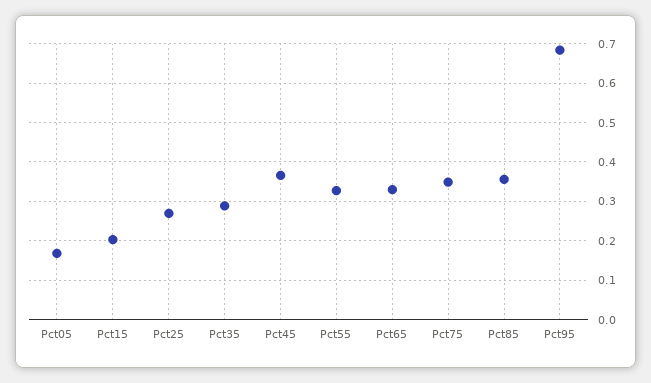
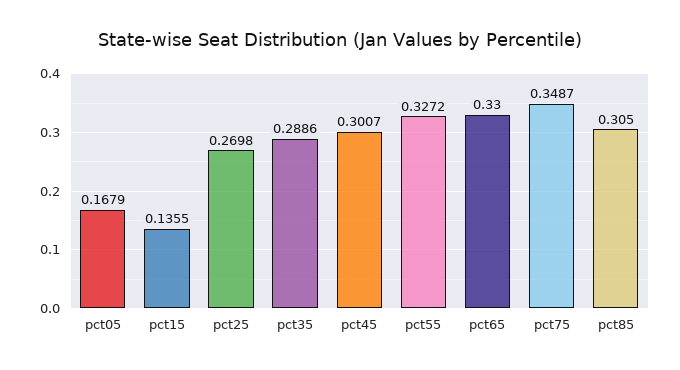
Pct15: 0.2 -> 0.1355
Pct45: 0.36 -> 0.3007
Pct85: 0.36 -> 0.305
Pct95: 0.68 -> none

